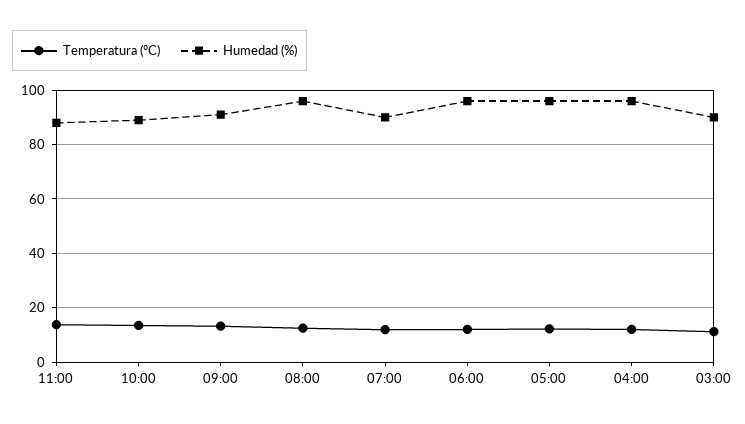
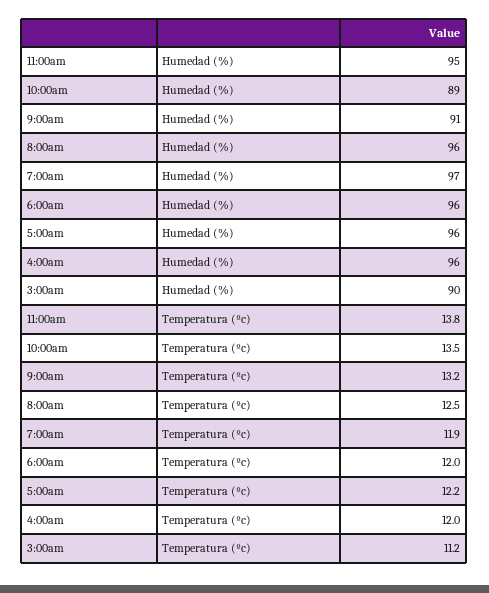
Humedad (%), 11:00: 87.5 -> 95
Humedad (%), 07:00: 90 -> 97

